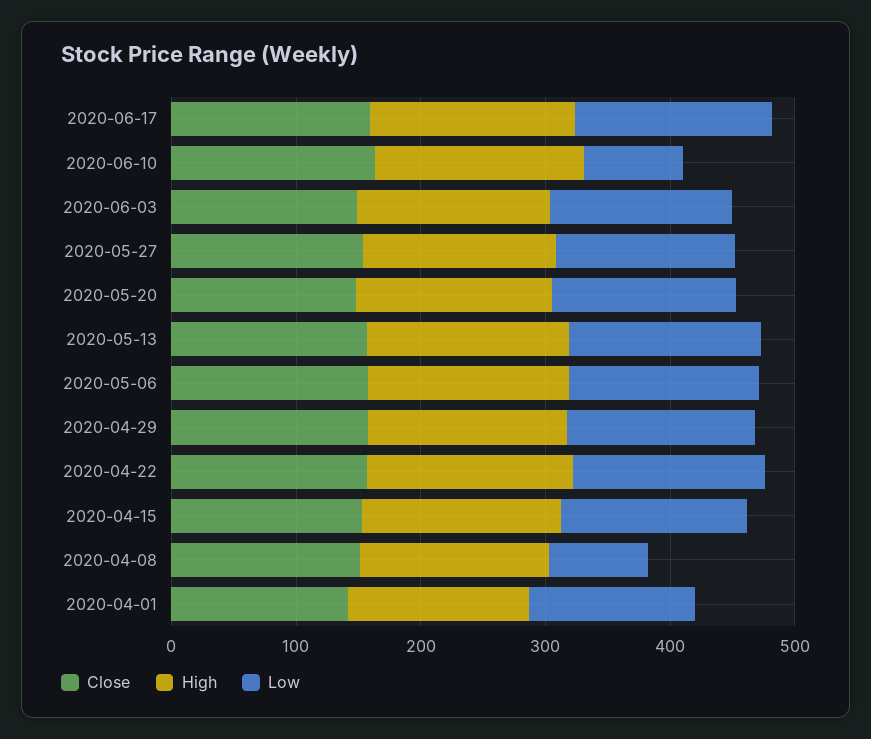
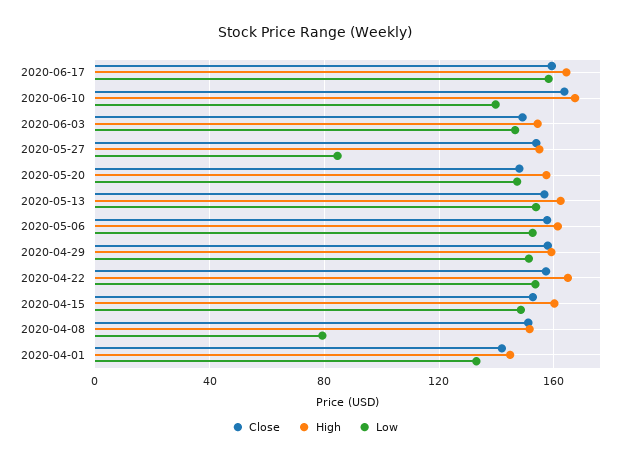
Low, 2020-06-10: 80 -> 140
Low, 2020-05-27: 140 -> 85

